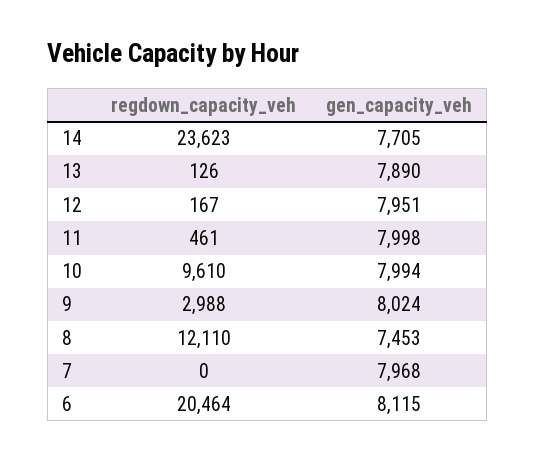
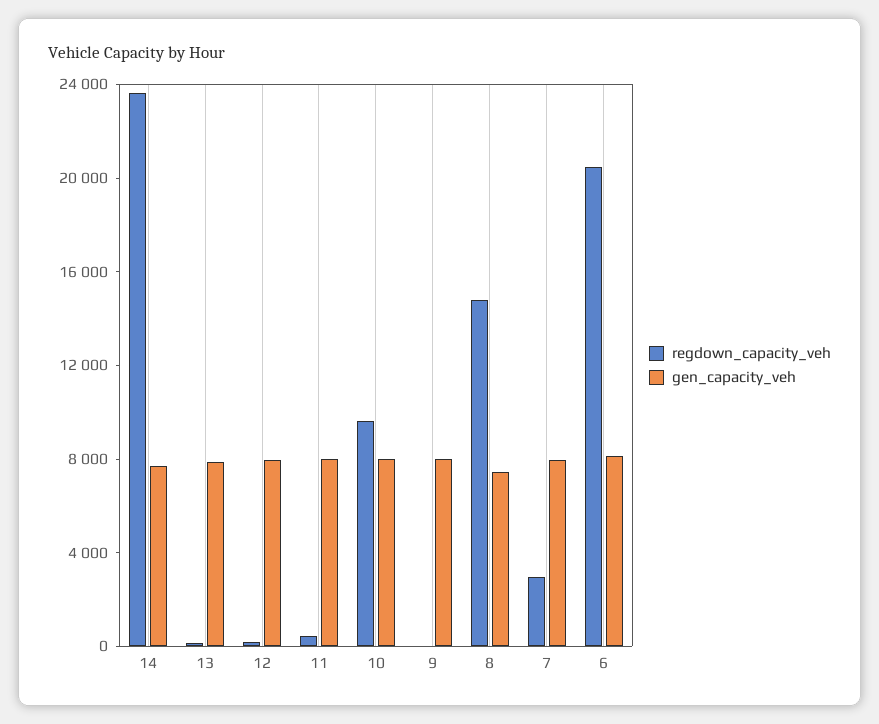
regdown_capacity_veh, 9: 2988 -> 0
regdown_capacity_veh, 8: 12110 -> 15000
regdown_capacity_veh, 7: 0 -> 3000

